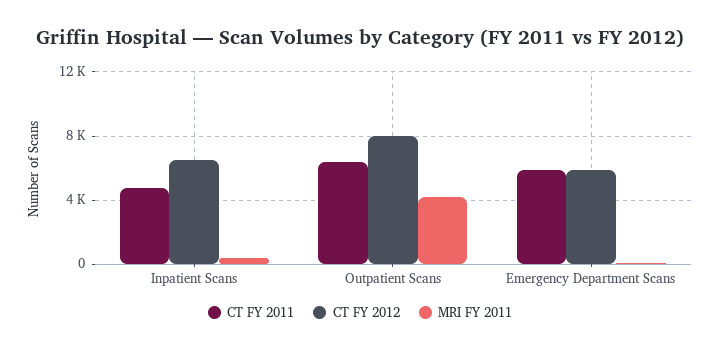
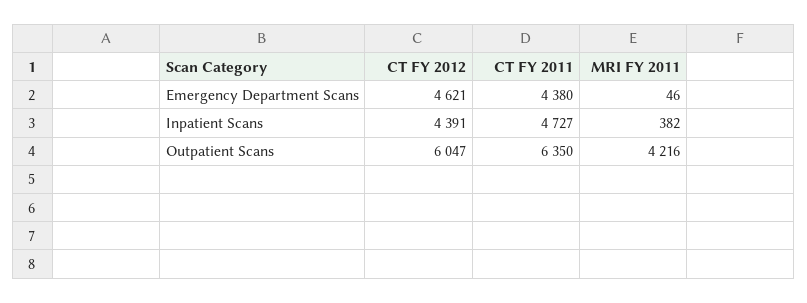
CT FY 2012, Inpatient Scans: 6500 -> 4391
CT FY 2012, Outpatient Scans: 8000 -> 6047
CT FY 2011, Emergency Department Scans: 6000 -> 4380
CT FY 2012, Emergency Department Scans: 6000 -> 4621

